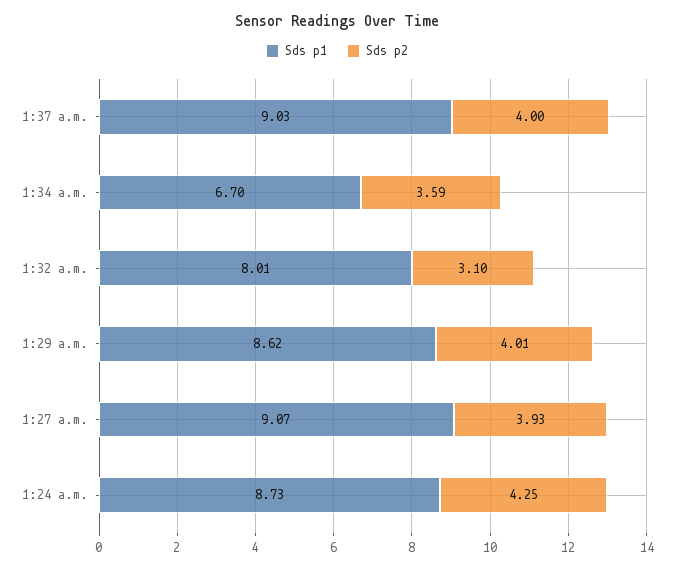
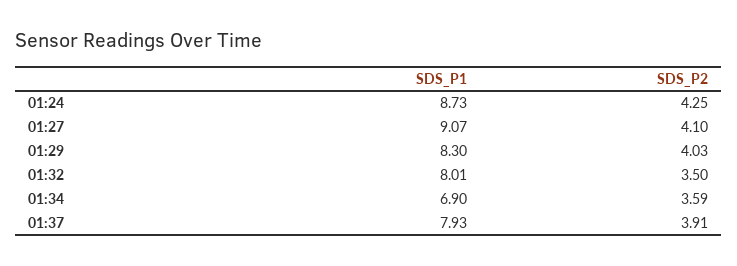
Sds p1, 1:37 a.m.: 9.03 -> 7.93
Sds p2, 1:37 a.m.: 4 -> 3.91
Sds p1, 1:34 a.m.: 6.7 -> 6.9
Sds p2, 1:32 a.m.: 3.1 -> 3.5
Sds p1, 1:29 a.m.: 8.62 -> 8.3
Sds p2, 1:29 a.m.: 4.01 -> 4.03
Sds p2, 1:27 a.m.: 3.93 -> 4.1

